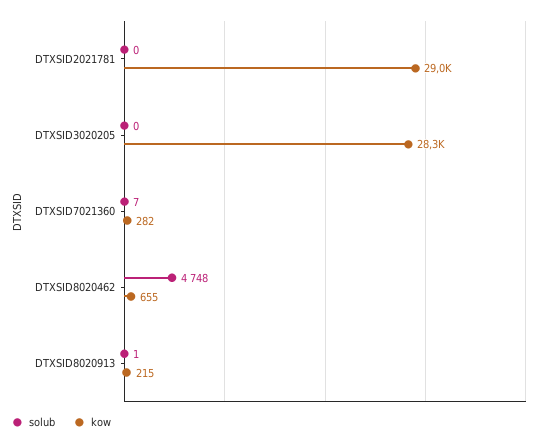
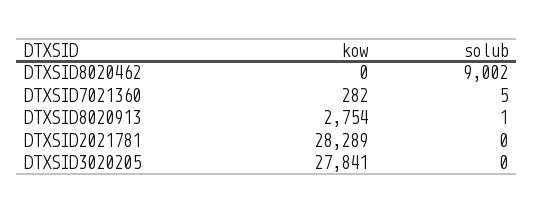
kow, DTXSID2021781: 29000 -> 28289
kow, DTXSID3020205: 28300 -> 27841
solub, DTXSID7021360: 7 -> 5
solub, DTXSID8020462: 4748 -> 9002
kow, DTXSID8020462: 655 -> 0
kow, DTXSID8020913: 215 -> 2754

